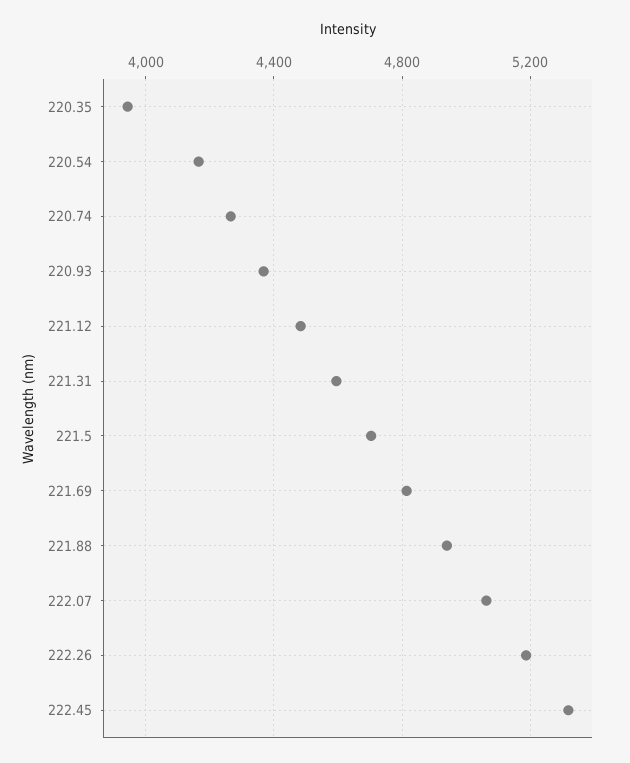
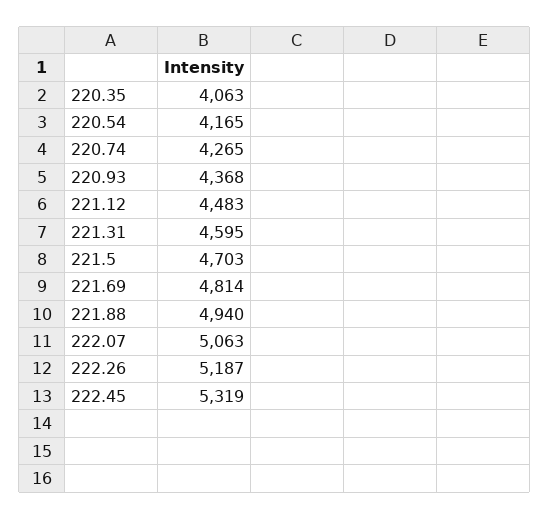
220.35: 3950 -> 4063

